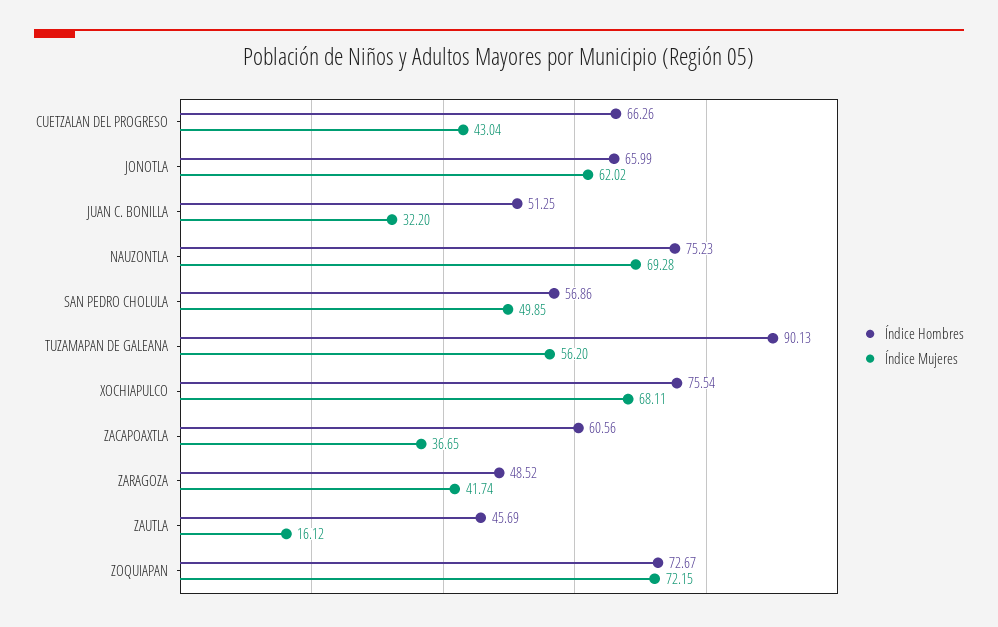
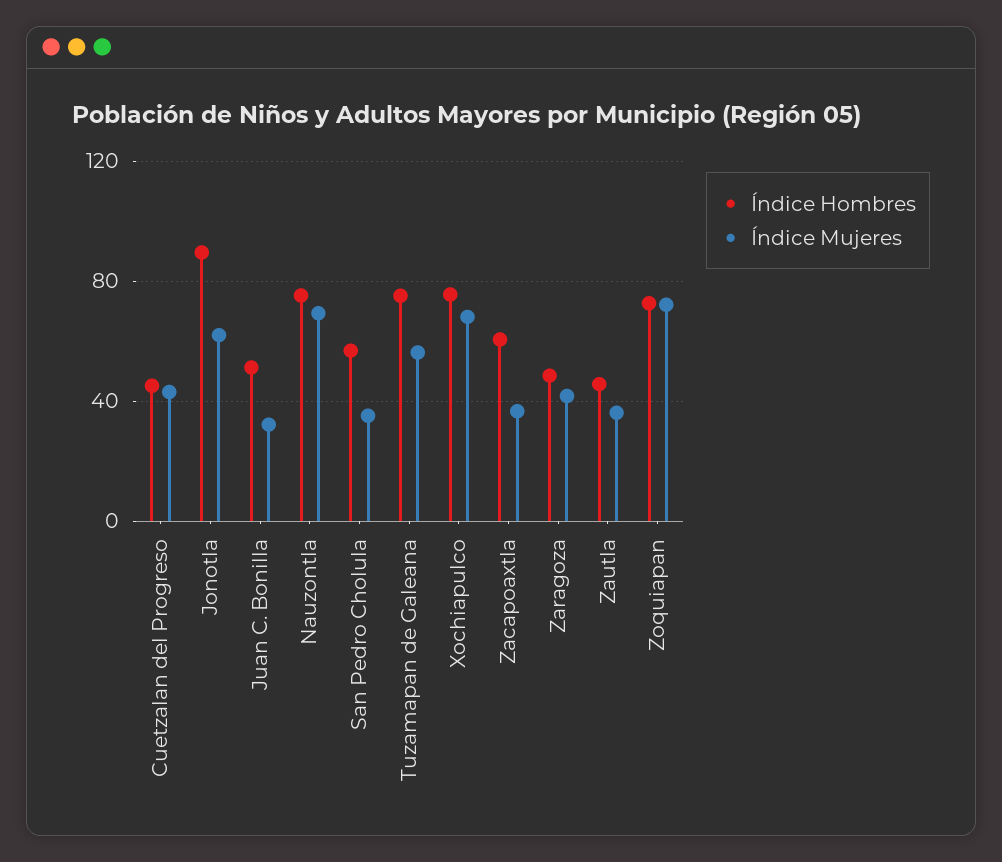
Índice Hombres, CUETZALAN DEL PROGRESO: 66.26 -> 45
Índice Hombres, JONOTLA: 65.99 -> 90
Índice Mujeres, SAN PEDRO CHOLULA: 49.85 -> 35
Índice Hombres, TUZAMAPAN DE GALEANA: 90.13 -> 75
Índice Mujeres, ZAUTLA: 16.12 -> 35

